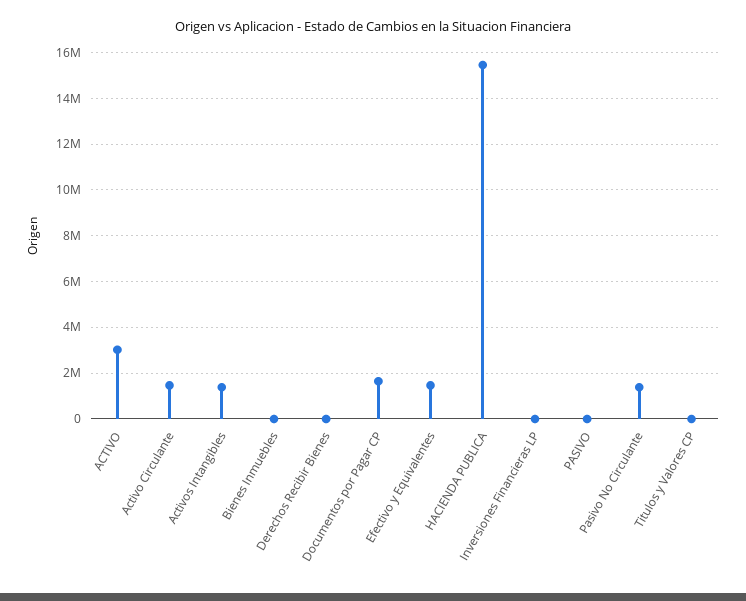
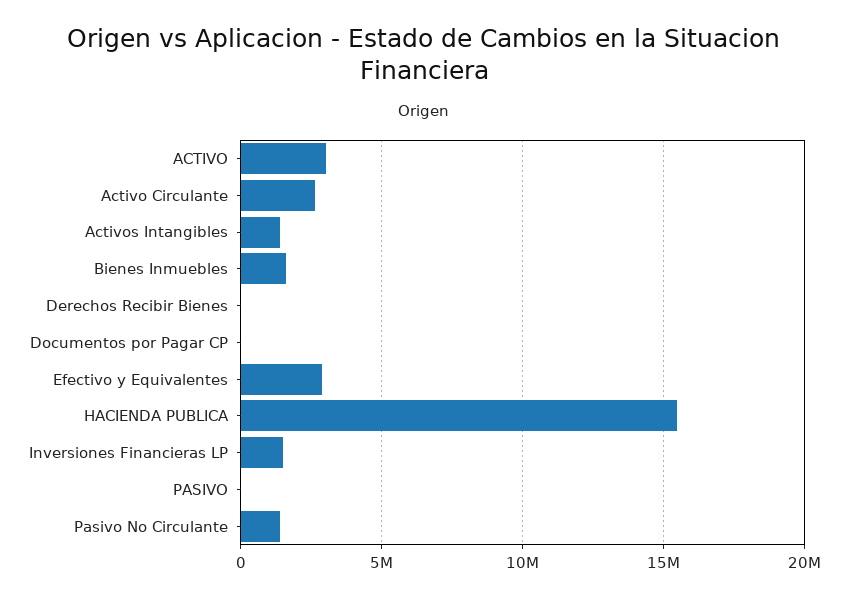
Activo Circulante: 1500000 -> 2500000
Bienes Inmuebles: 0 -> 1500000
Documentos por Pagar CP: 1500000 -> 0
Efectivo y Equivalentes: 1500000 -> 3000000
Inversiones Financieras LP: 0 -> 1500000
Titulos y Valores CP: 0 -> none

